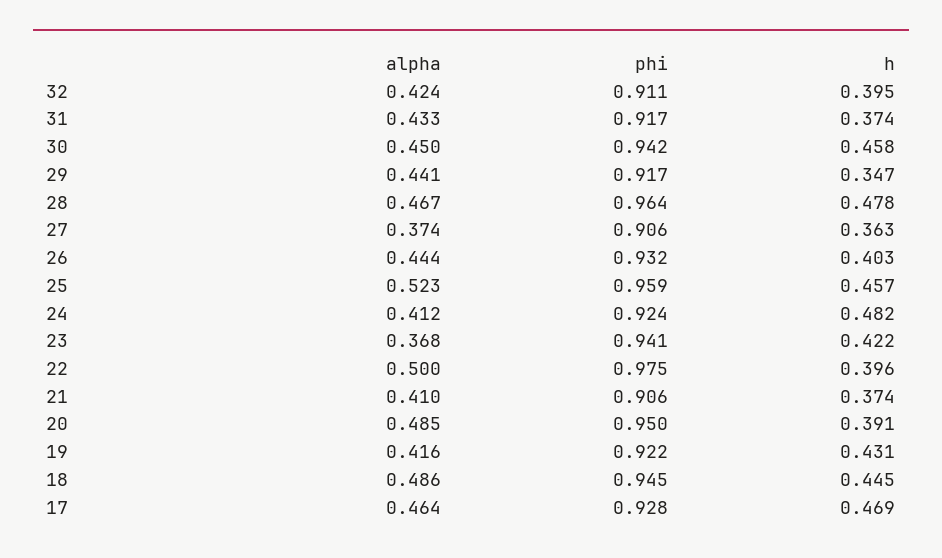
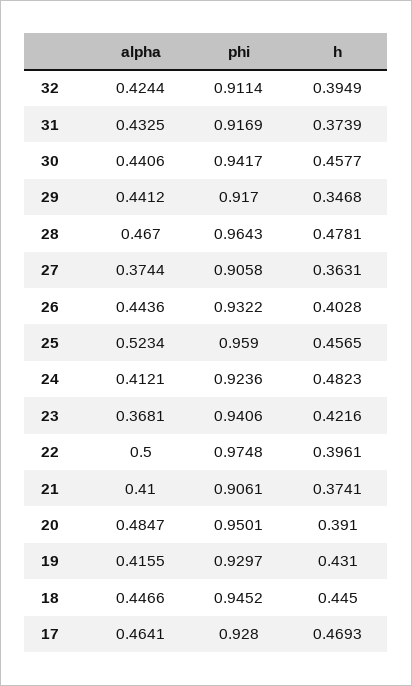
alpha, 30: 0.45 -> 0.4406
phi, 19: 0.922 -> 0.9297
alpha, 18: 0.486 -> 0.4466

